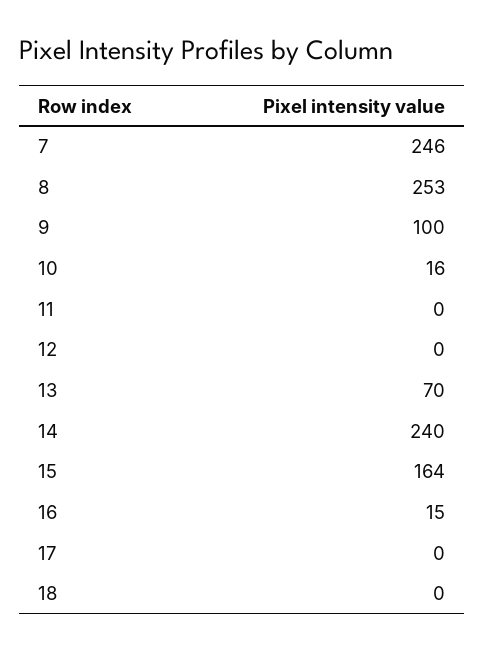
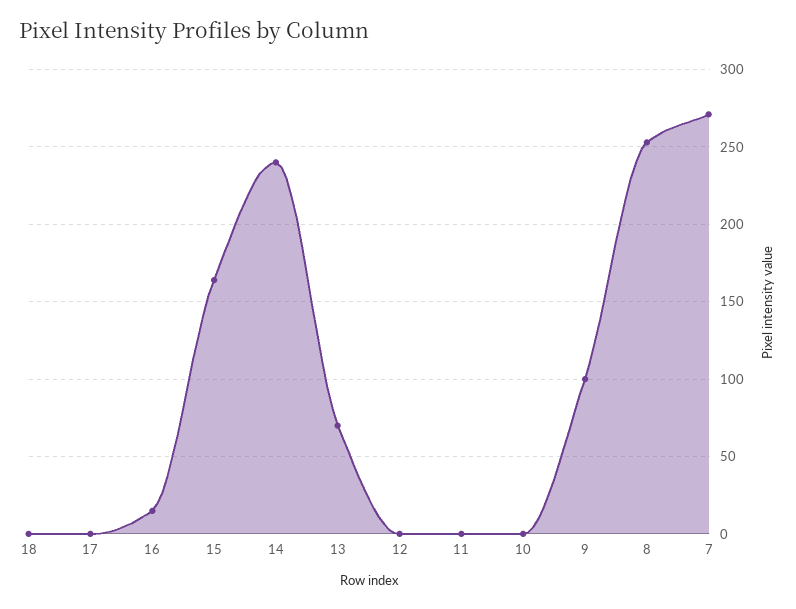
7: 246 -> 270
10: 16 -> 0

